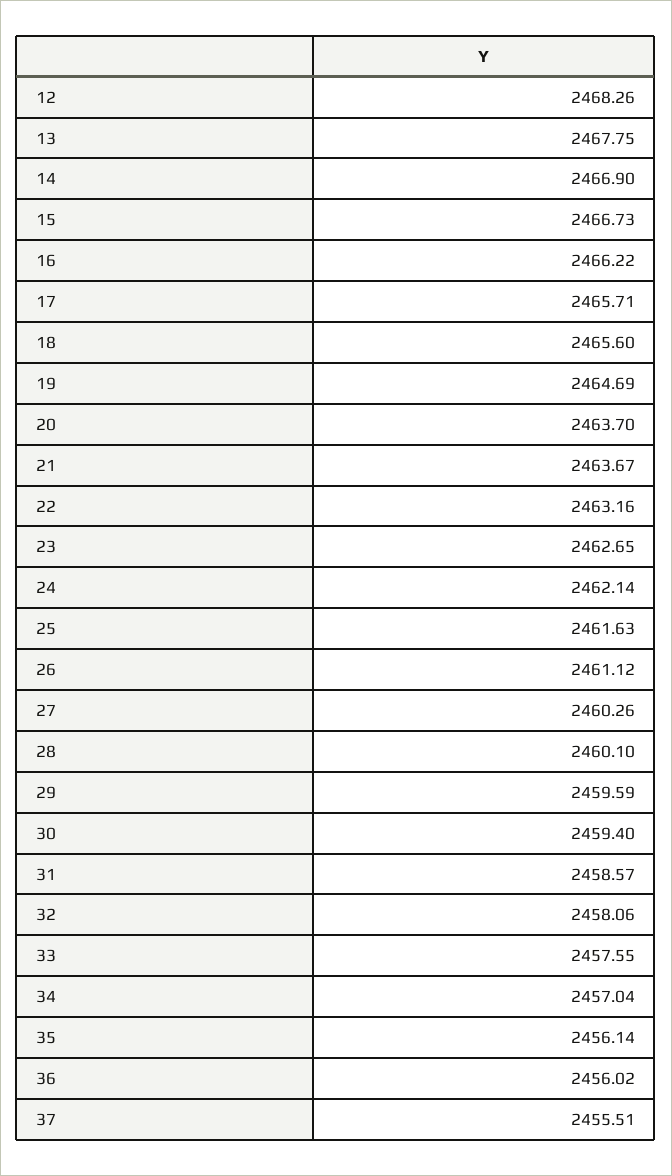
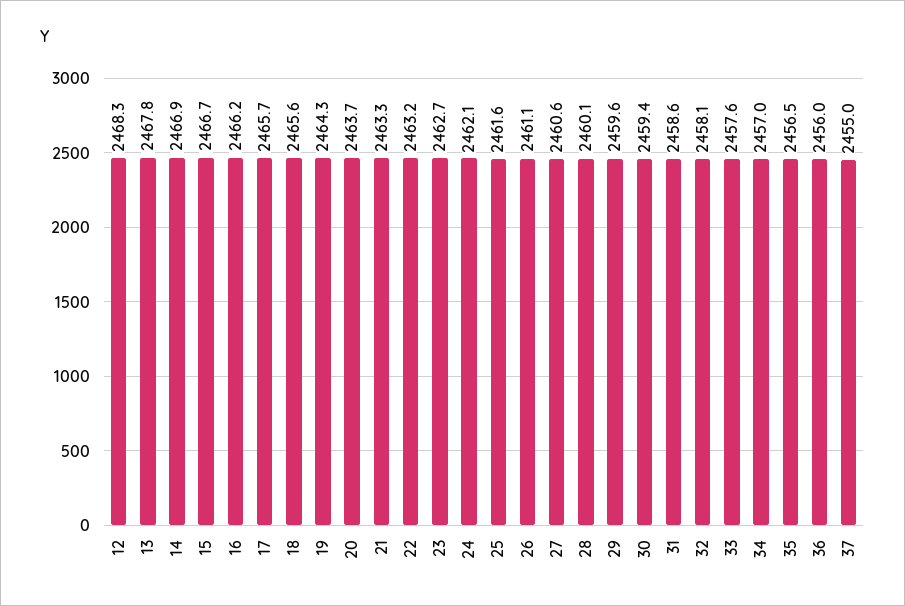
19: 2464.69 -> 2464.3
21: 2463.67 -> 2463.3
27: 2460.26 -> 2460.6
35: 2456.14 -> 2456.5
37: 2455.51 -> 2455

